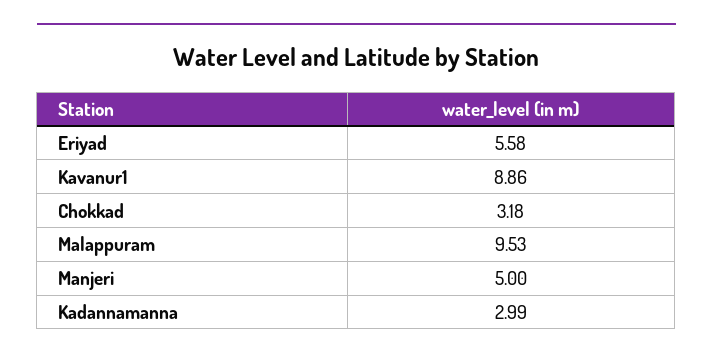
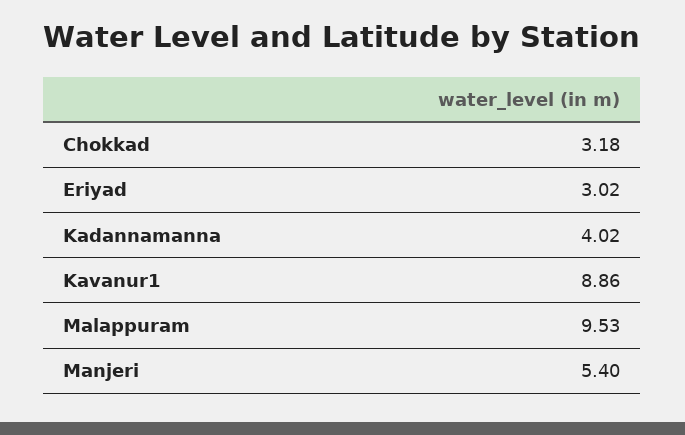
Eriyad: 5.58 -> 3.02
Manjeri: 5 -> 5.4
Kadannamanna: 2.99 -> 4.02

